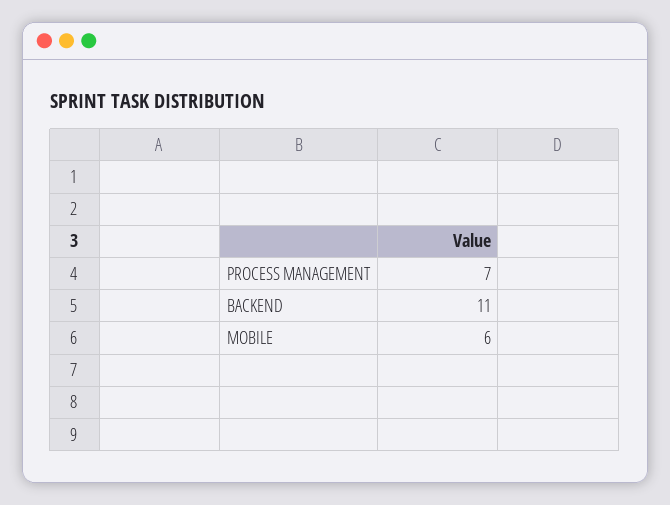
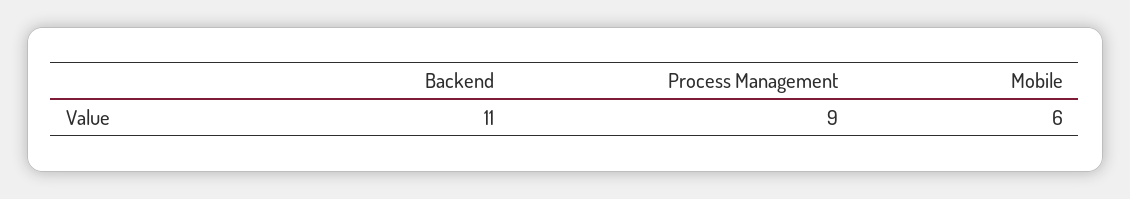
PROCESS MANAGEMENT: 7 -> 9

